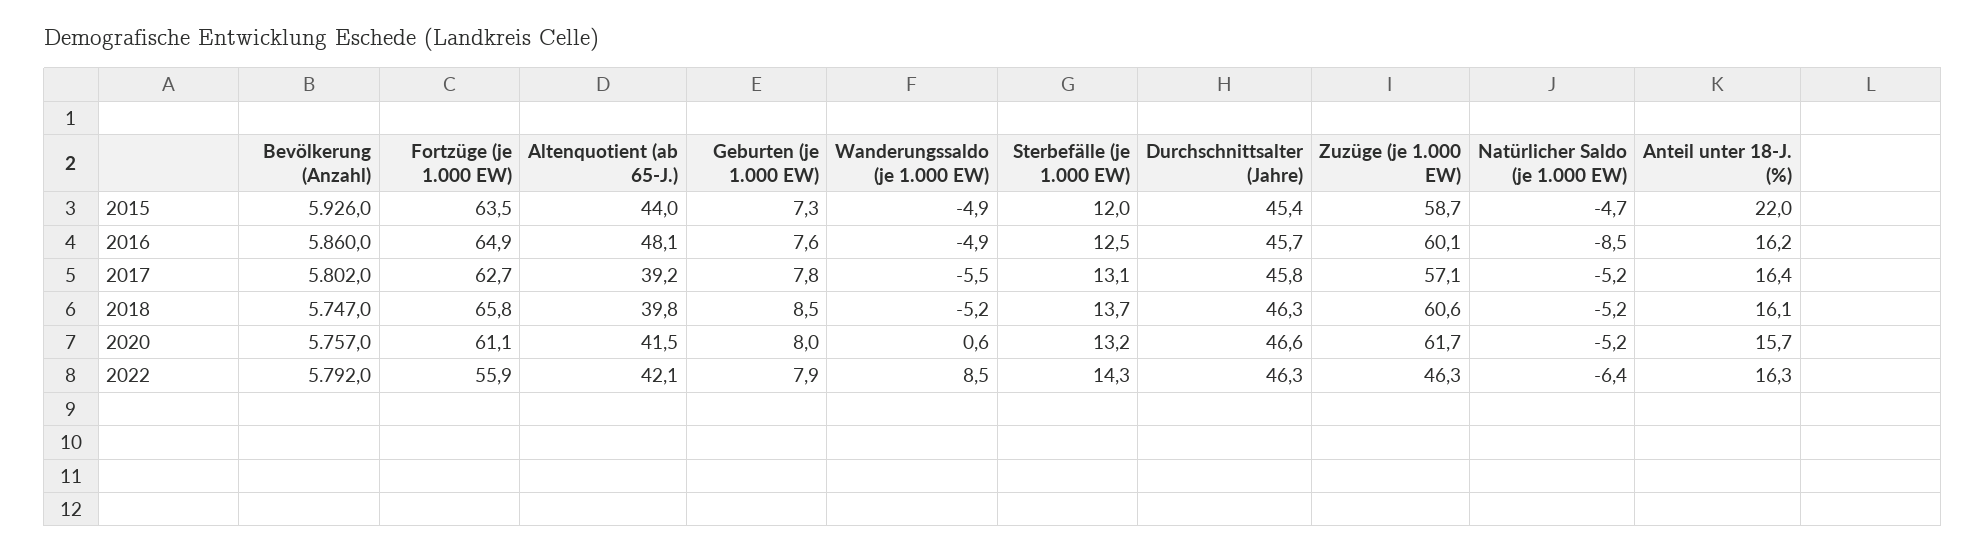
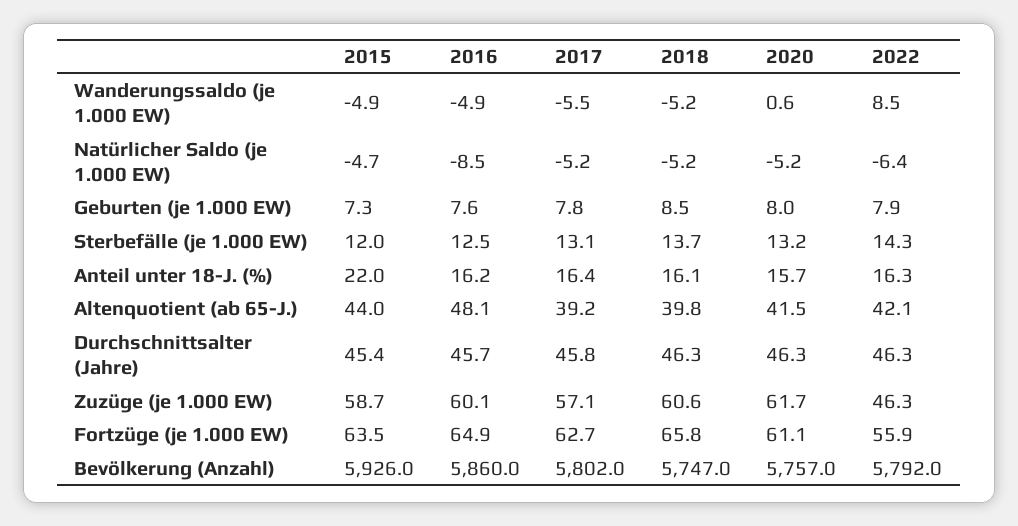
Durchschnittsalter (Jahre), 2020: 46.6 -> 46.3

